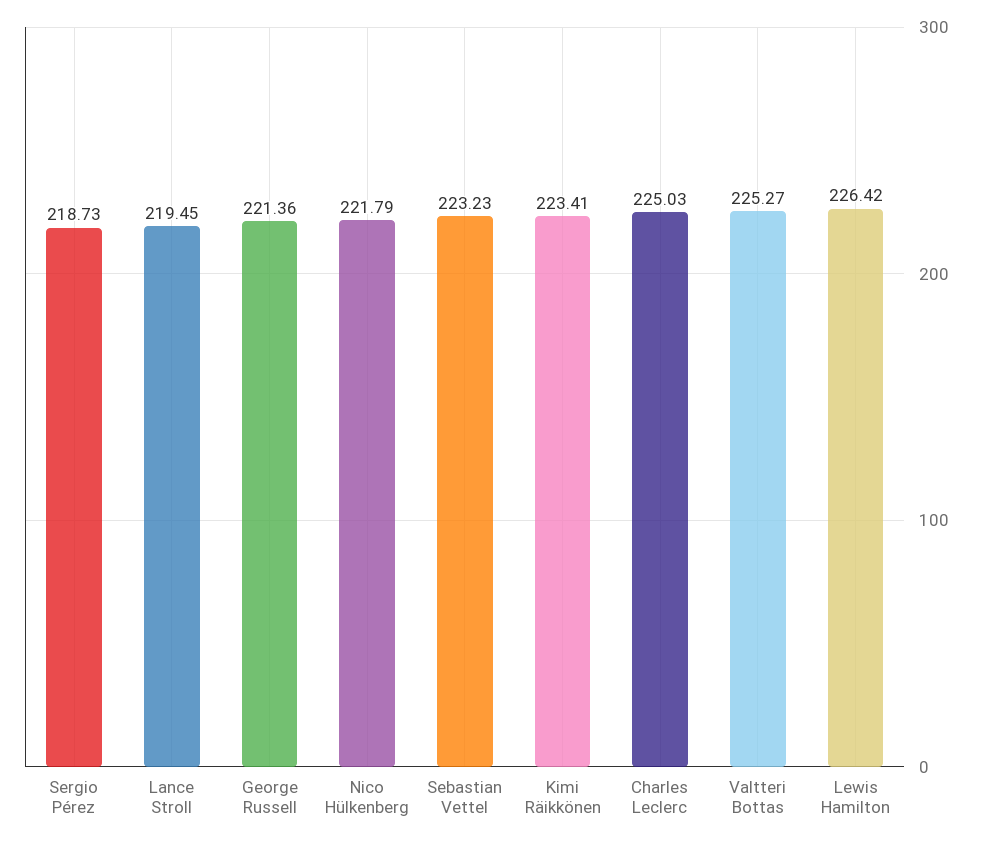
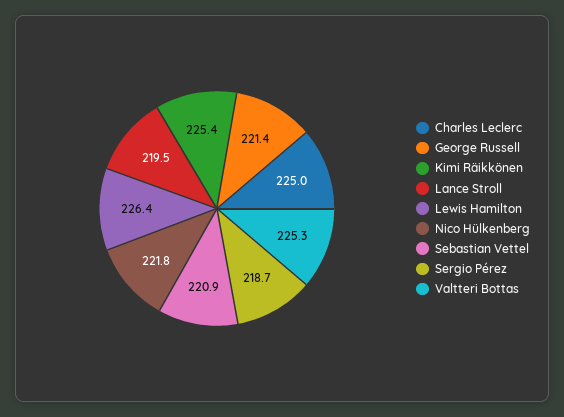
Sebastian Vettel: 223.23 -> 220.9
Kimi Räikkönen: 223.41 -> 225.4

